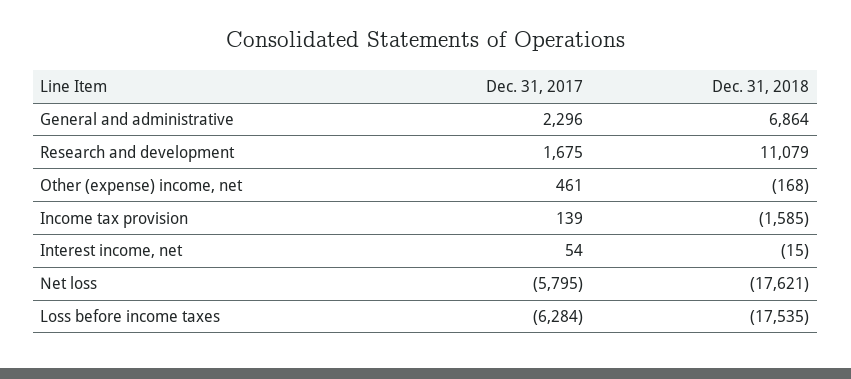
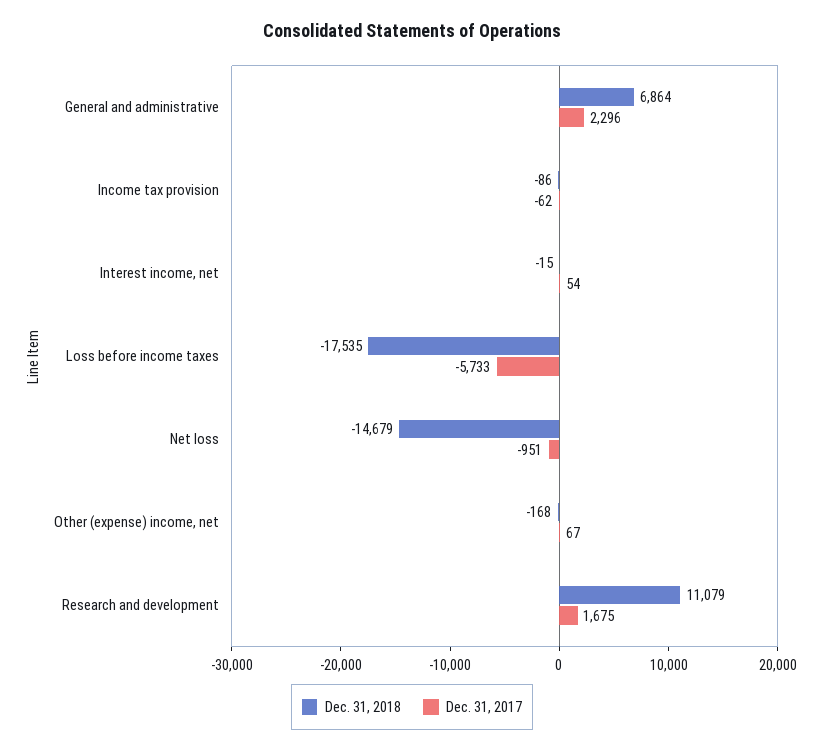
Dec. 31, 2017, Other (expense) income, net: 461 -> 67
Dec. 31, 2017, Income tax provision: 139 -> -62
Dec. 31, 2018, Income tax provision: -1585 -> -86
Dec. 31, 2017, Net loss: -5795 -> -951
Dec. 31, 2018, Net loss: -17621 -> -14679
Dec. 31, 2017, Loss before income taxes: -6284 -> -5733

